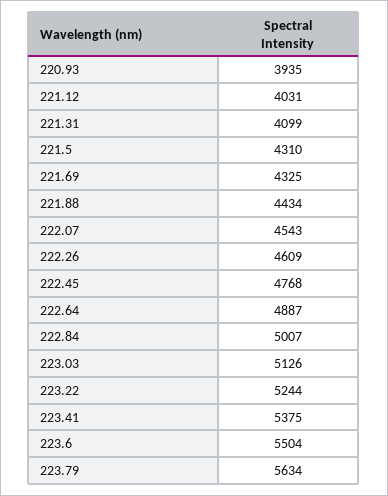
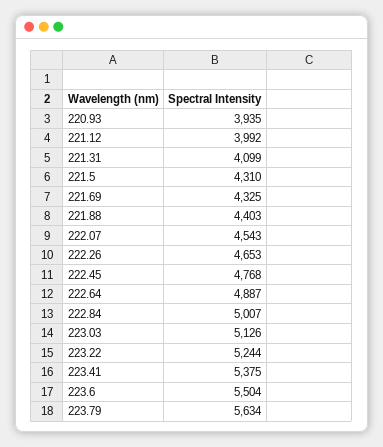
221.12: 4031 -> 3992
221.88: 4434 -> 4403
222.26: 4609 -> 4653

